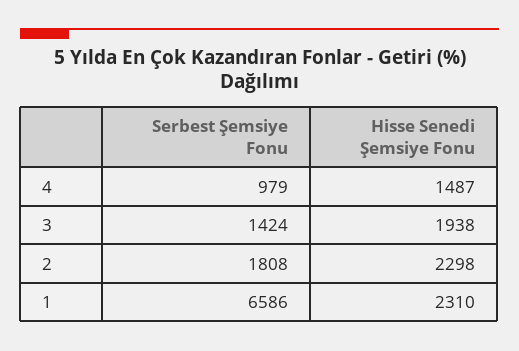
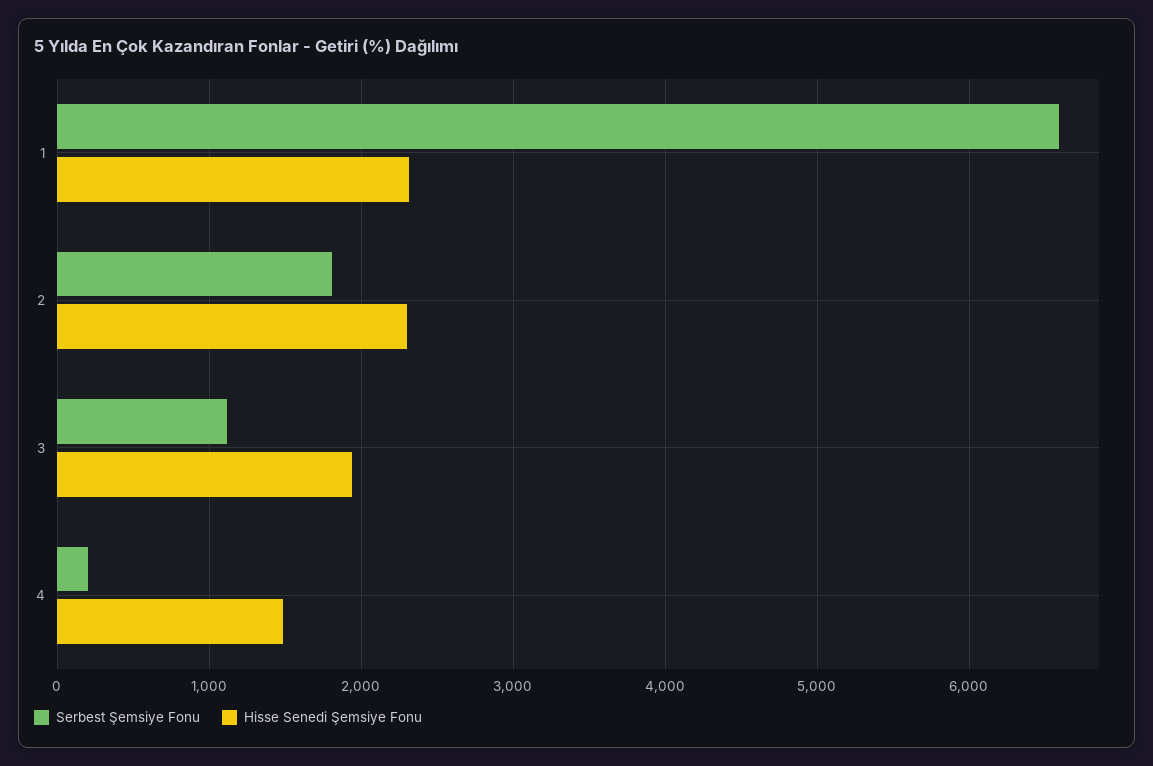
Serbest Şemsiye Fonu, 4: 979 -> 200
Serbest Şemsiye Fonu, 3: 1424 -> 1100

